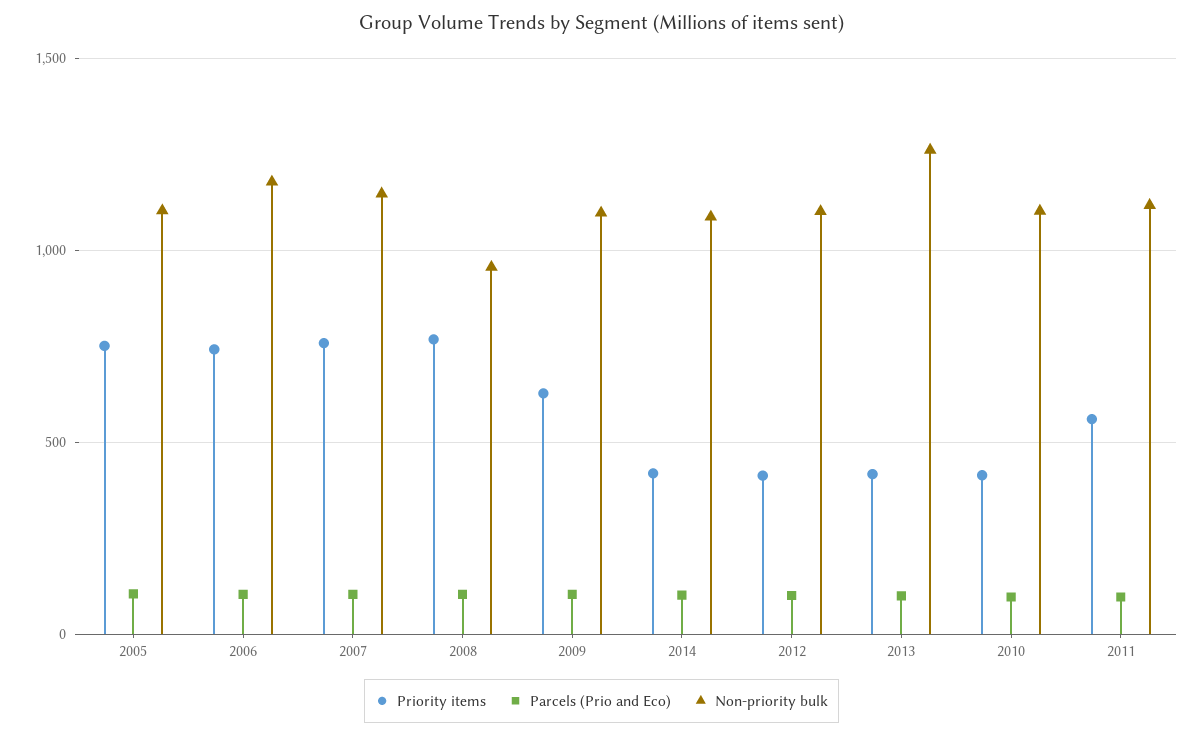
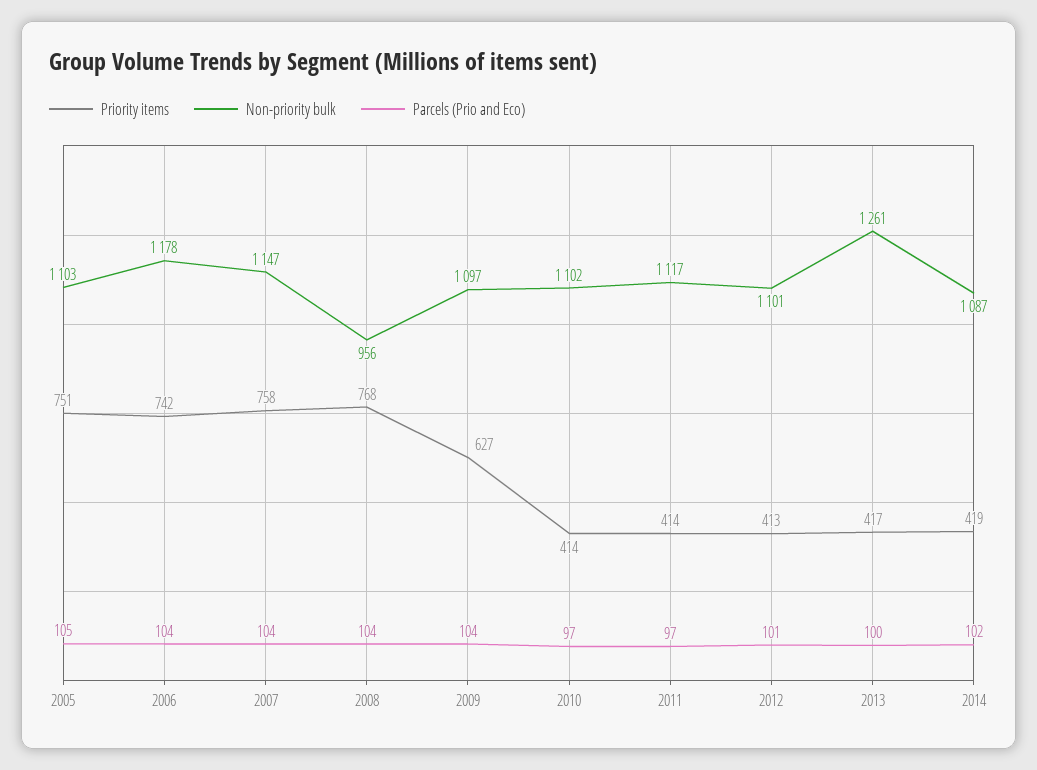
Priority items, 2011: 550 -> 414

